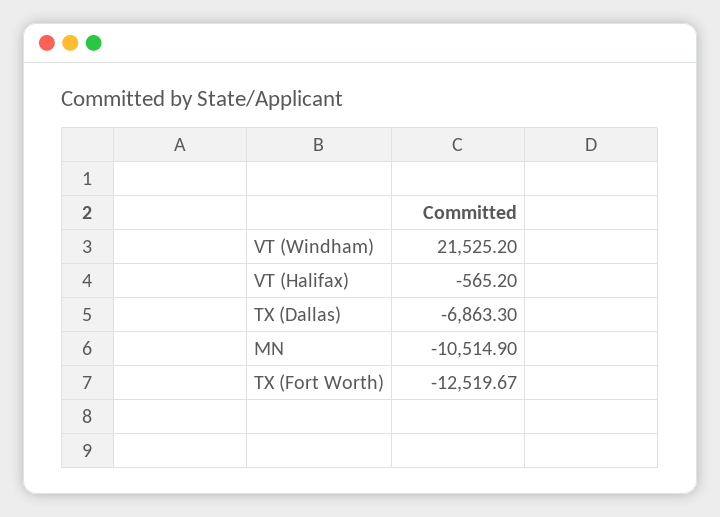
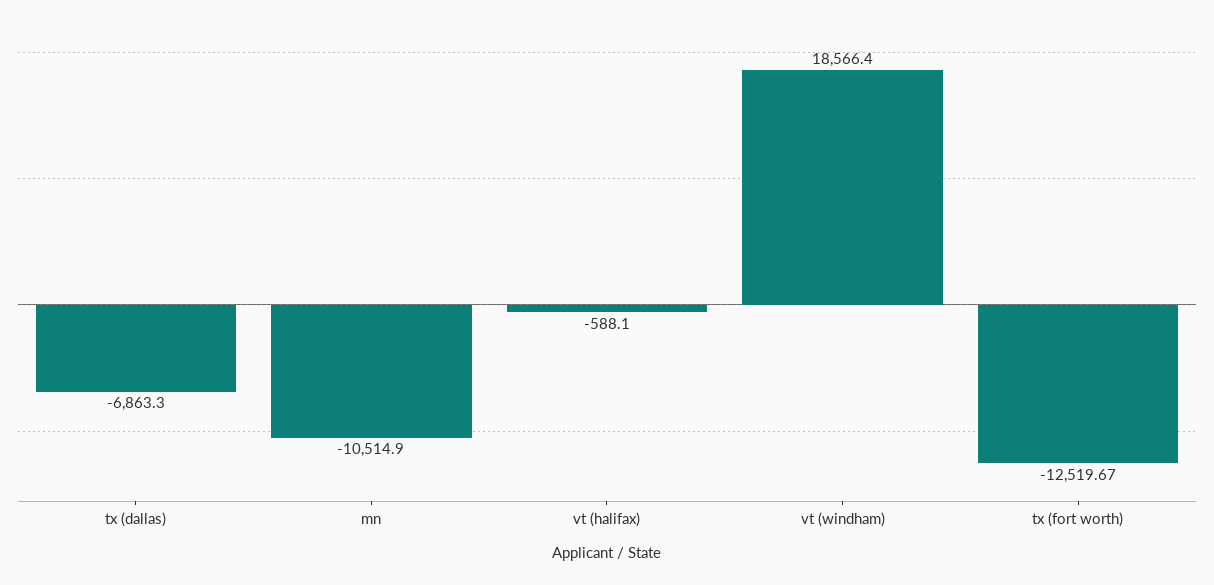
VT (Windham): 21525.2 -> 18566.4
VT (Halifax): -565.2 -> -588.1

